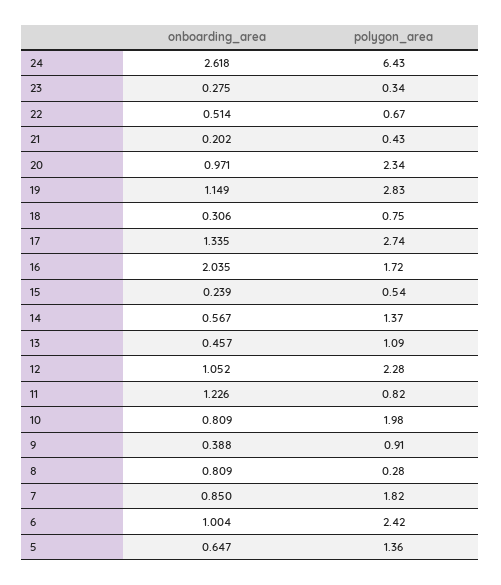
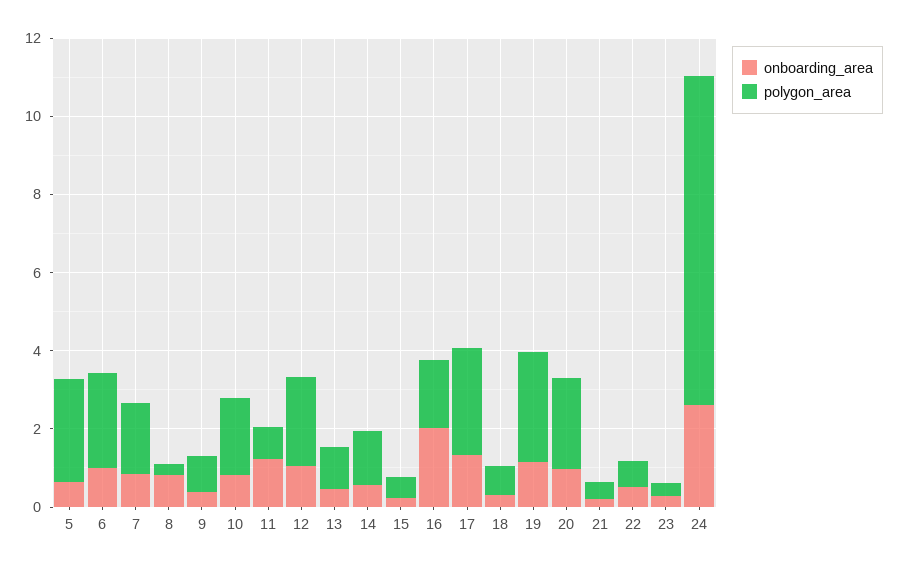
polygon_area, 24: 6.43 -> 8.5
polygon_area, 5: 1.36 -> 2.5

